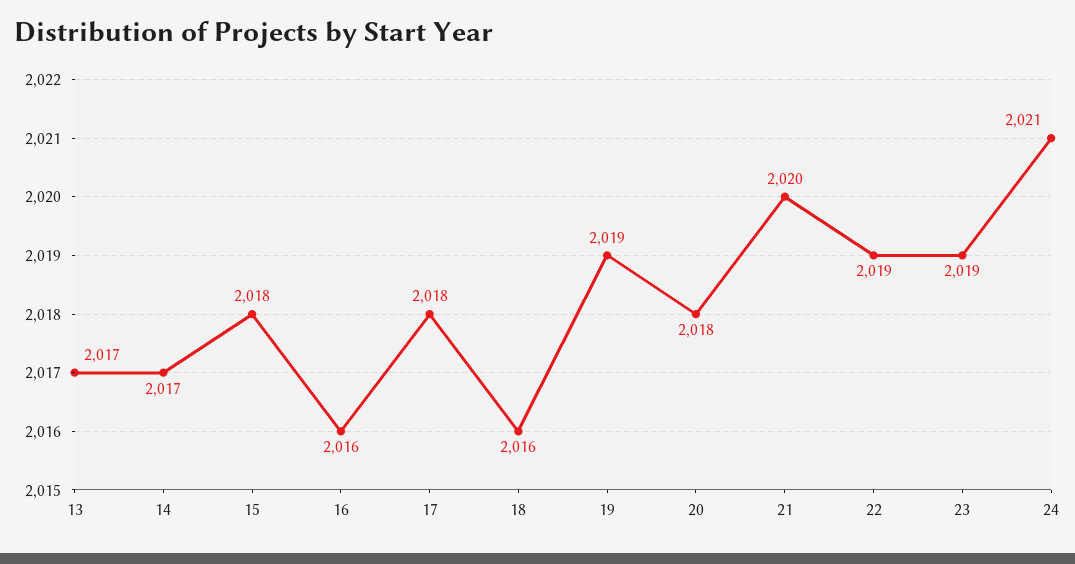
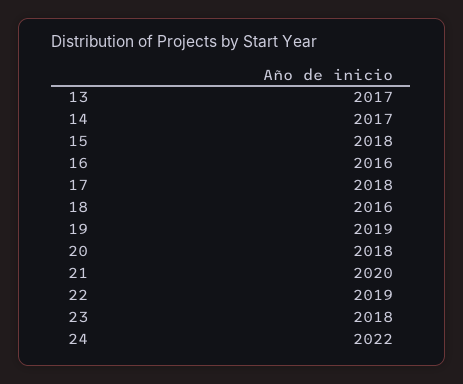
23: 2019 -> 2018
24: 2021 -> 2022

